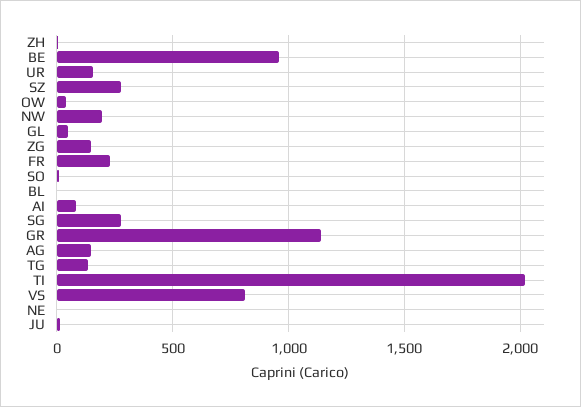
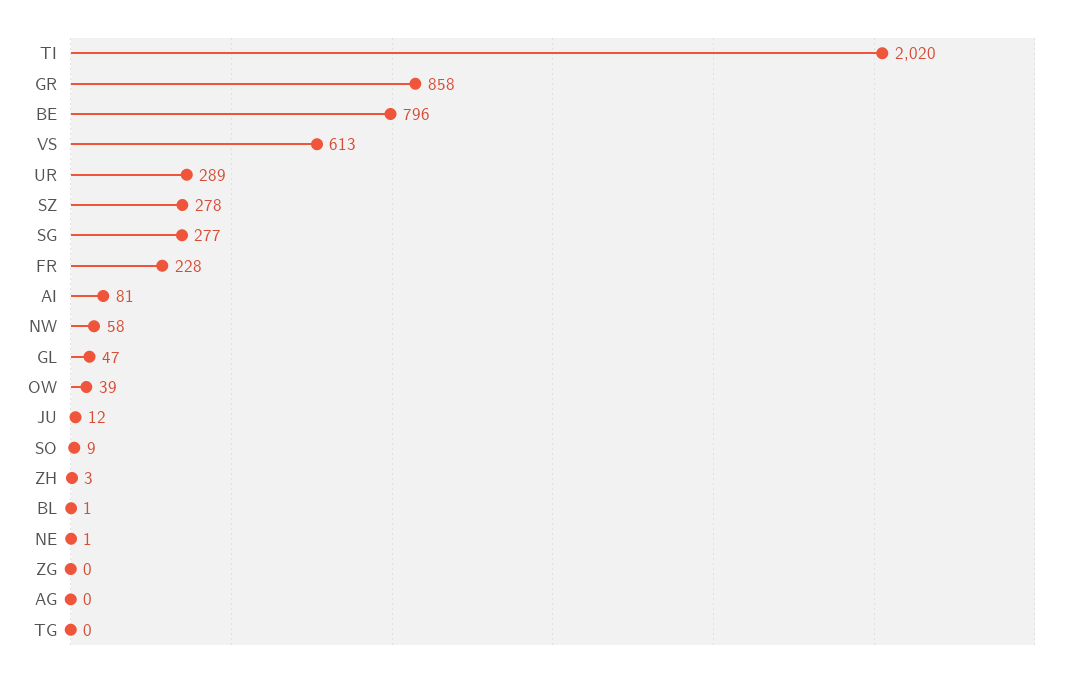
BE: 950 -> 796
UR: 150 -> 289
NW: 200 -> 58
ZG: 150 -> 0
GR: 1150 -> 858
AG: 150 -> 0
TG: 150 -> 0
VS: 800 -> 613

